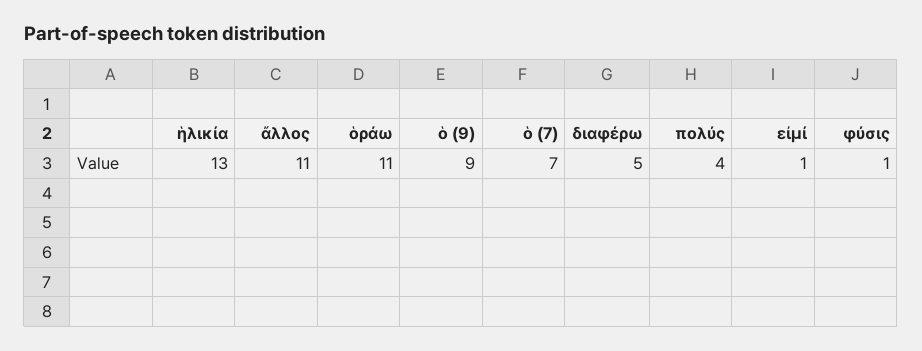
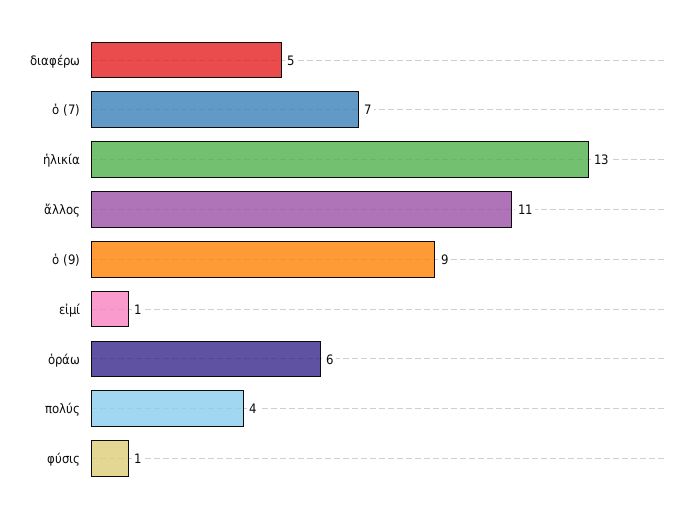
ὁράω: 11 -> 6

